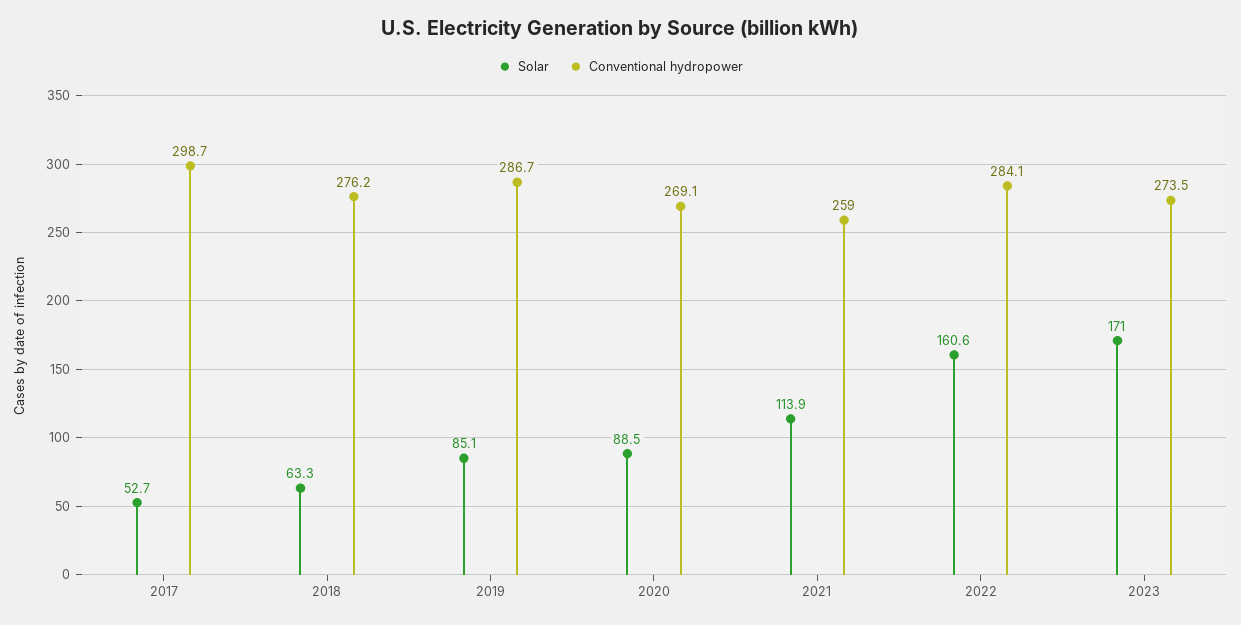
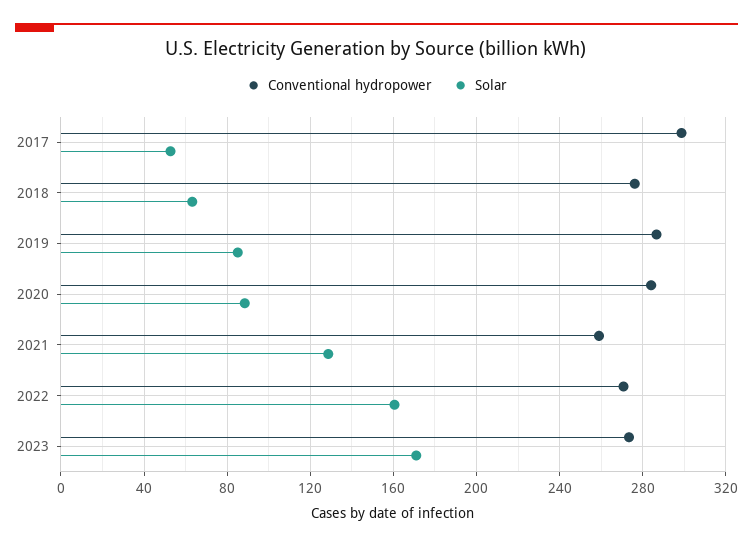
Conventional hydropower, 2020: 269.1 -> 285
Solar, 2021: 113.9 -> 130
Conventional hydropower, 2022: 284.1 -> 270

